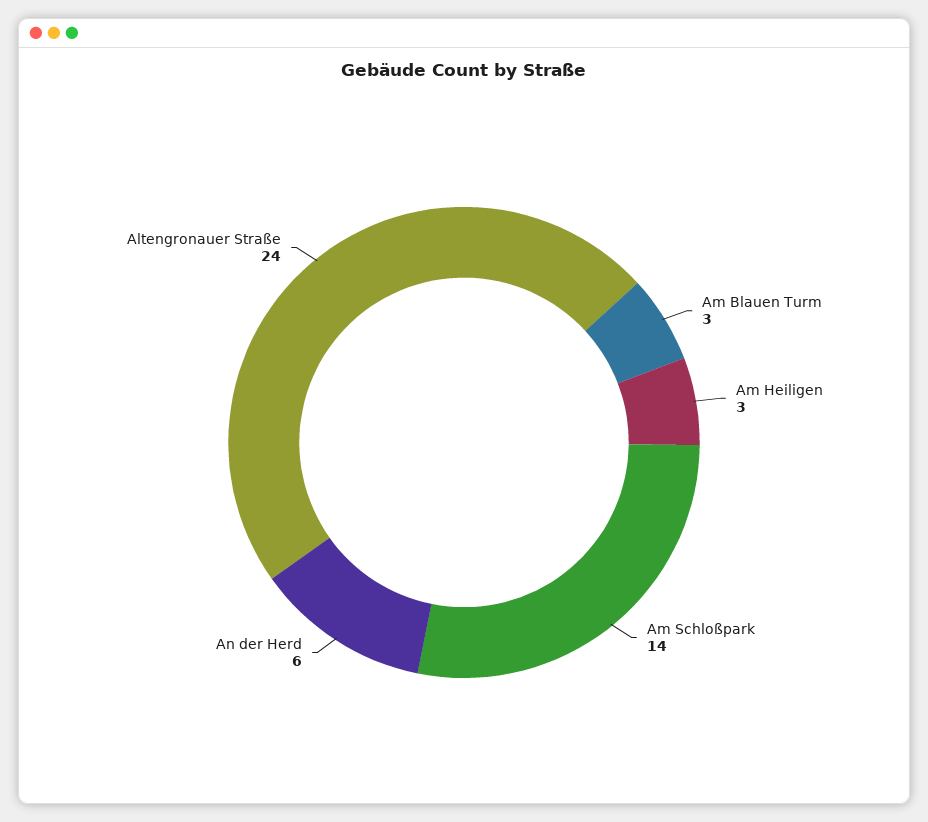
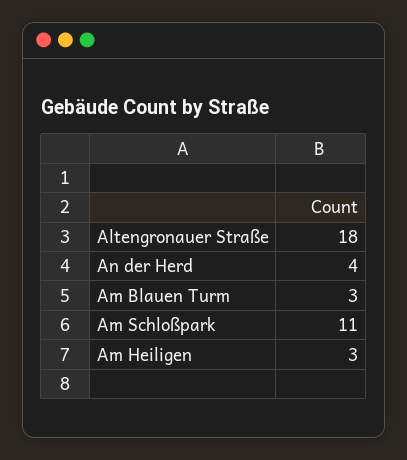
Am Schloßpark: 14 -> 11
An der Herd: 6 -> 4
Altengronauer Straße: 24 -> 18

